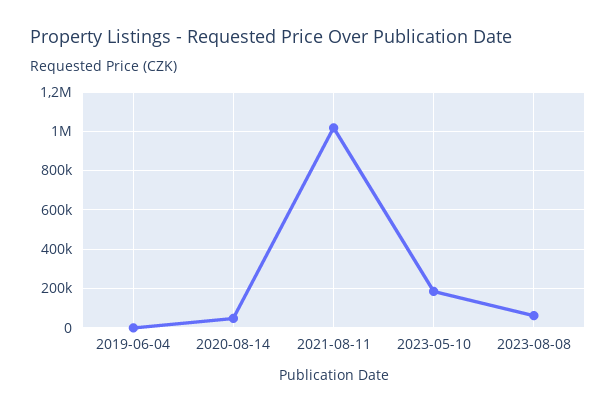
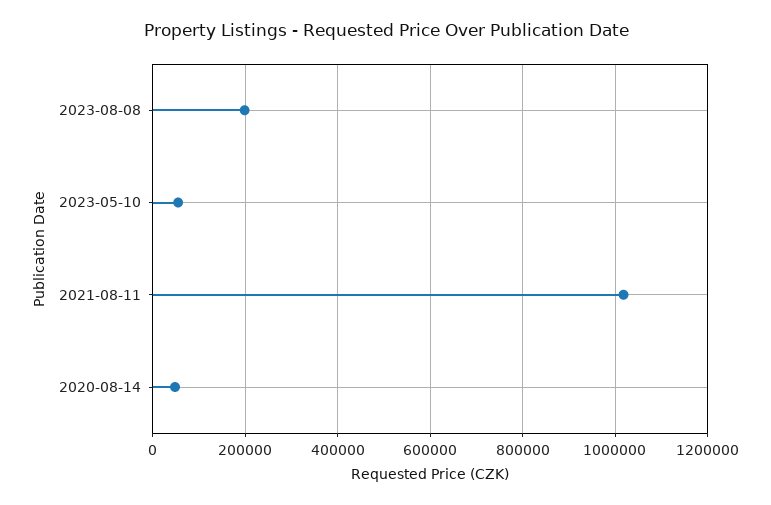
2019-06-04: 0 -> none
2023-05-10: 200000 -> 60000
2023-08-08: 50000 -> 200000

